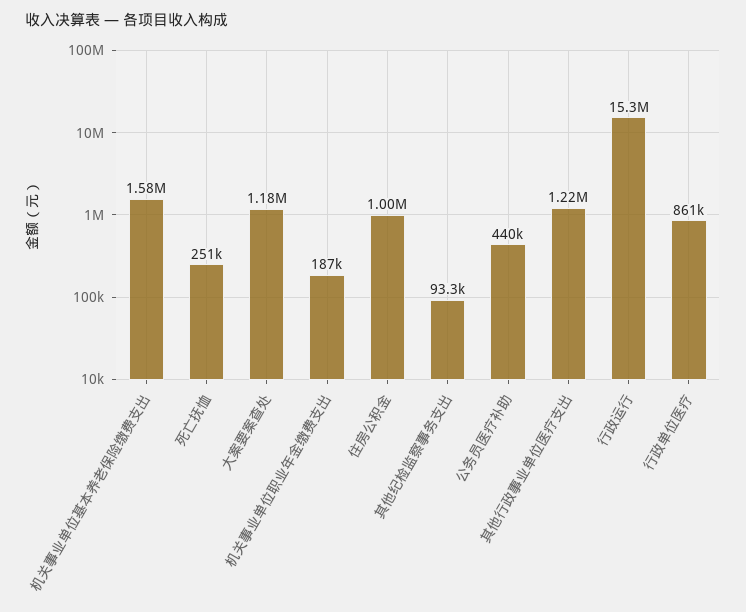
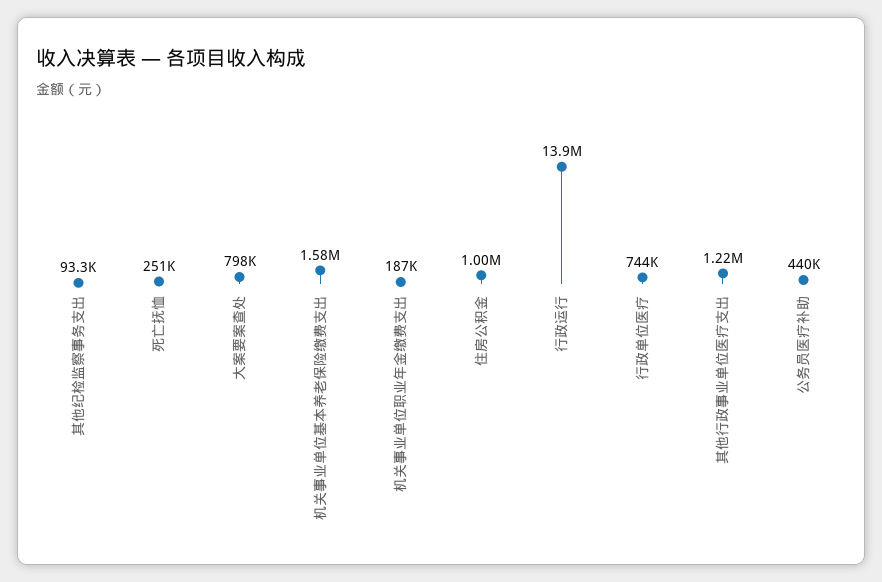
大案要案查处: 1180000 -> 798000
行政运行: 15300000 -> 13900000
行政单位医疗: 861000 -> 744000

